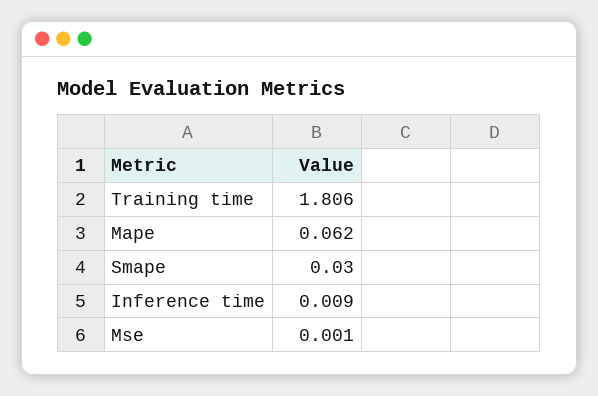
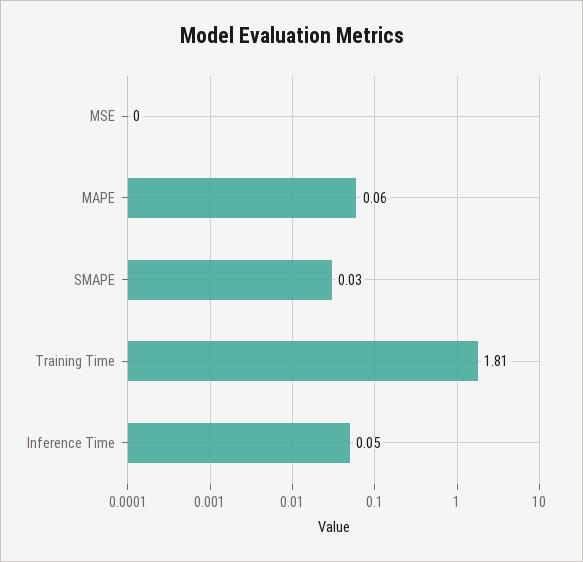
Inference time: 0.009 -> 0.05

